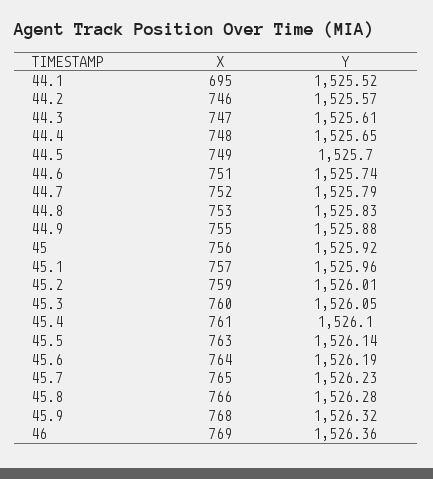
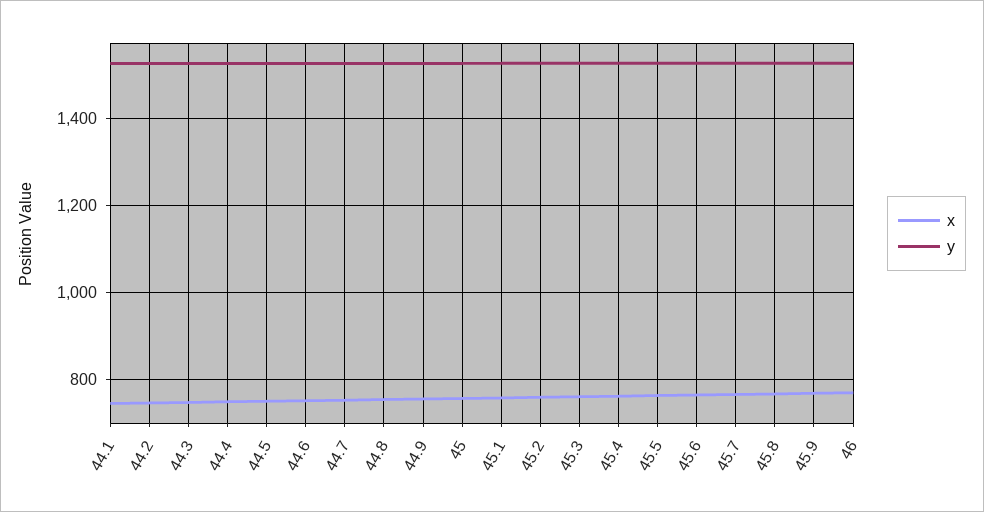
X, 44.1: 695 -> 740

